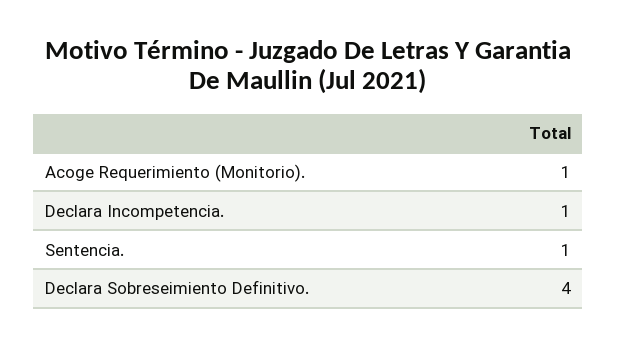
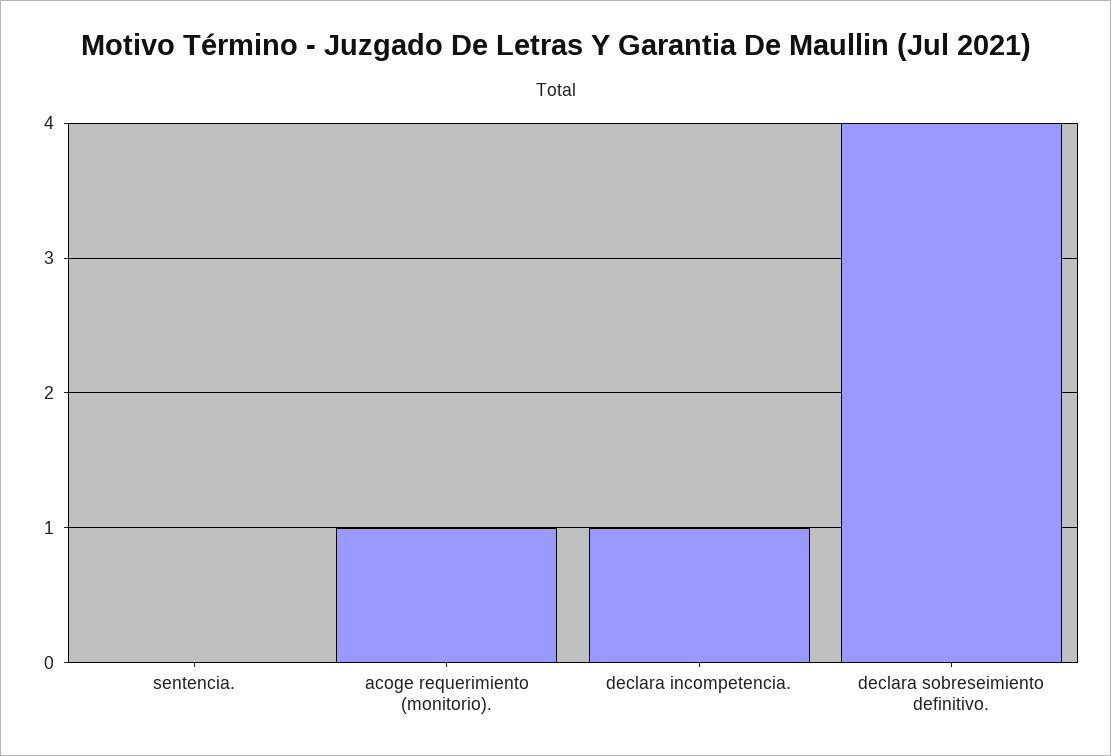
Sentencia.: 1 -> 0

